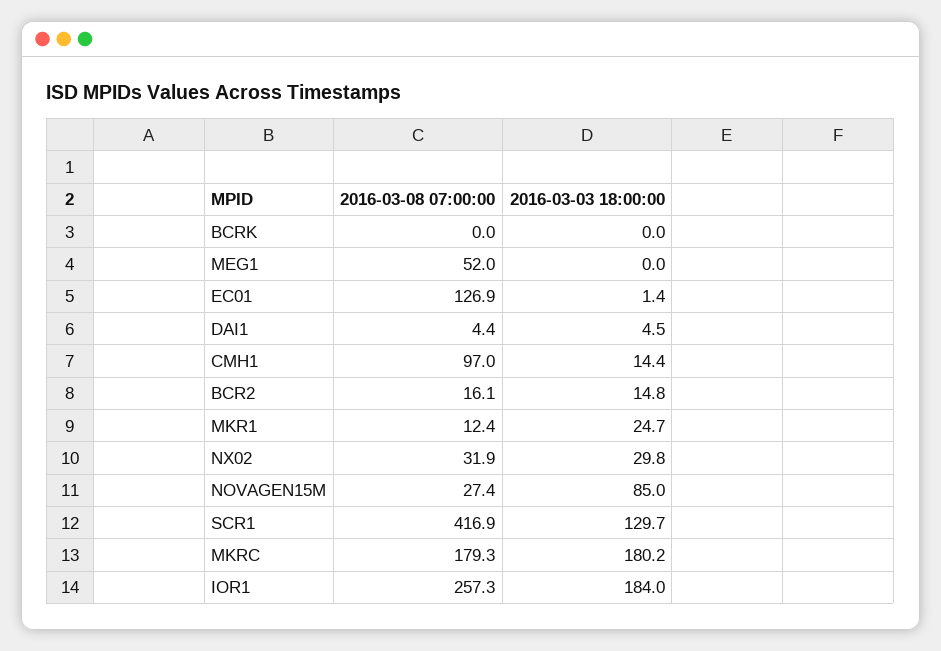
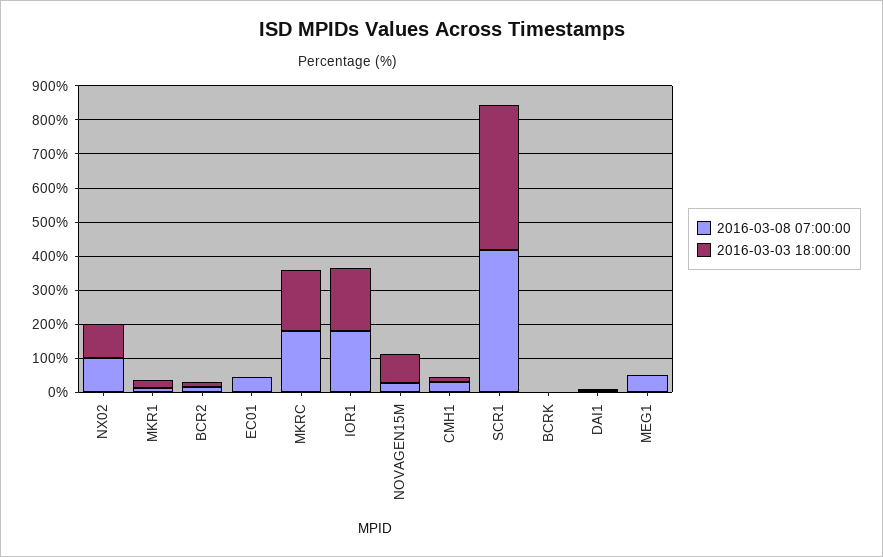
2016-03-08 07:00:00, EC01: 126.9 -> 50
2016-03-08 07:00:00, CMH1: 97 -> 25
2016-03-08 07:00:00, NX02: 31.9 -> 100
2016-03-03 18:00:00, NX02: 29.8 -> 100
2016-03-03 18:00:00, SCR1: 129.7 -> 425
2016-03-08 07:00:00, IOR1: 257.3 -> 175

